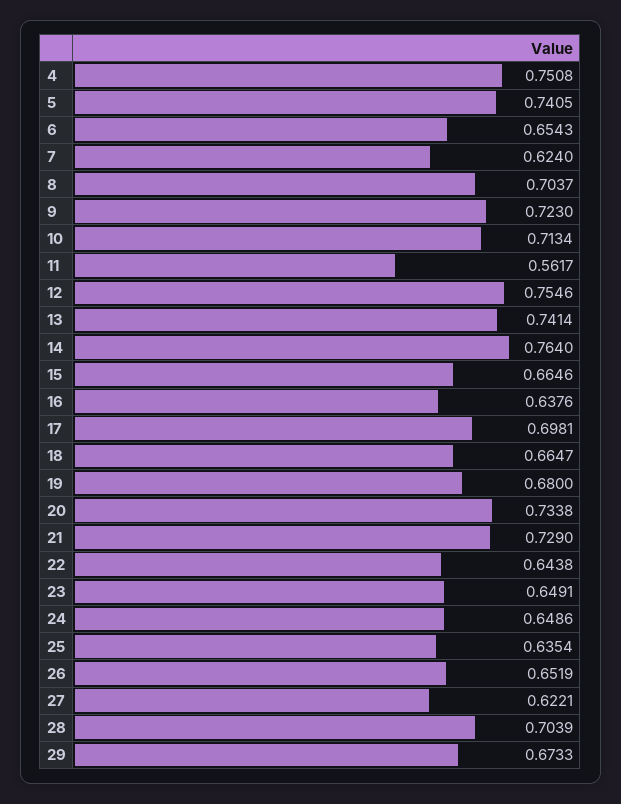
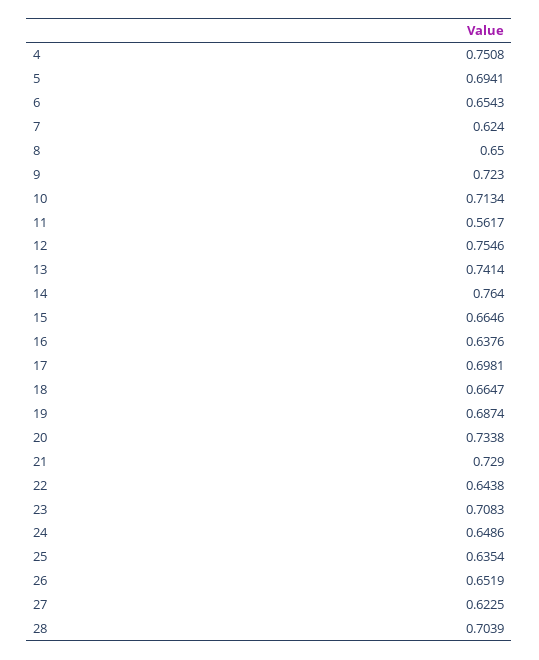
5: 0.7405 -> 0.6941
8: 0.7037 -> 0.65
19: 0.68 -> 0.6874
23: 0.6491 -> 0.7083
27: 0.6221 -> 0.6225
29: 0.6733 -> none

